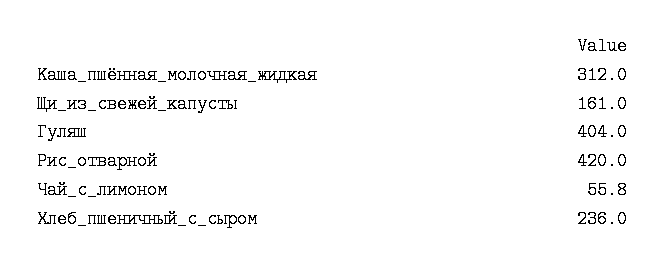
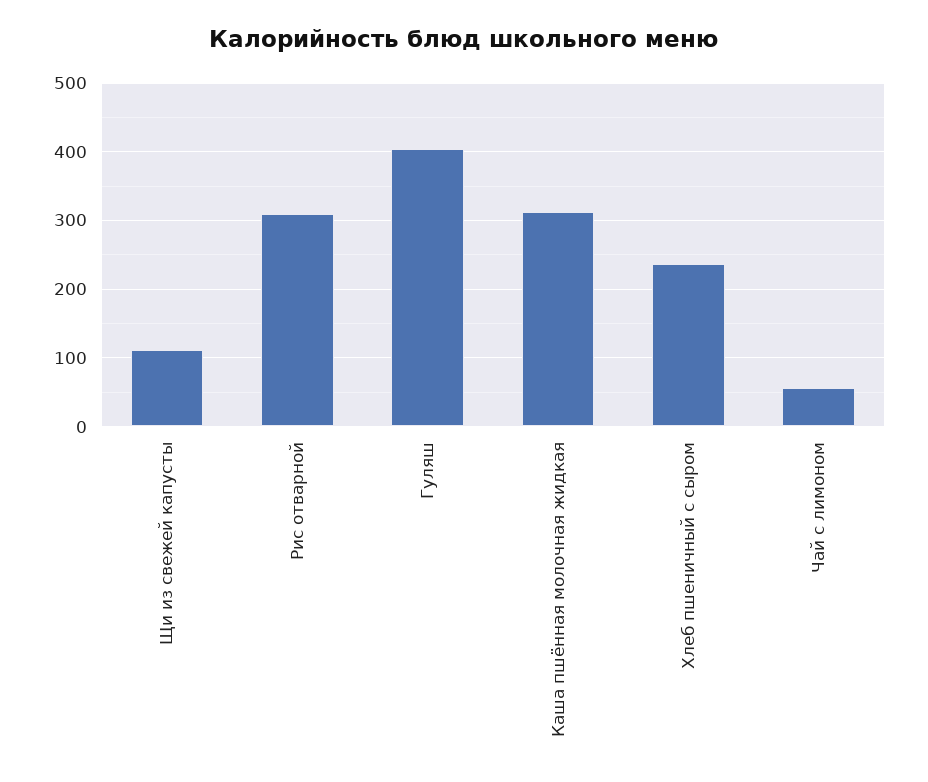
Щи_из_свежей_капусты: 161 -> 110
Рис_отварной: 420 -> 310

